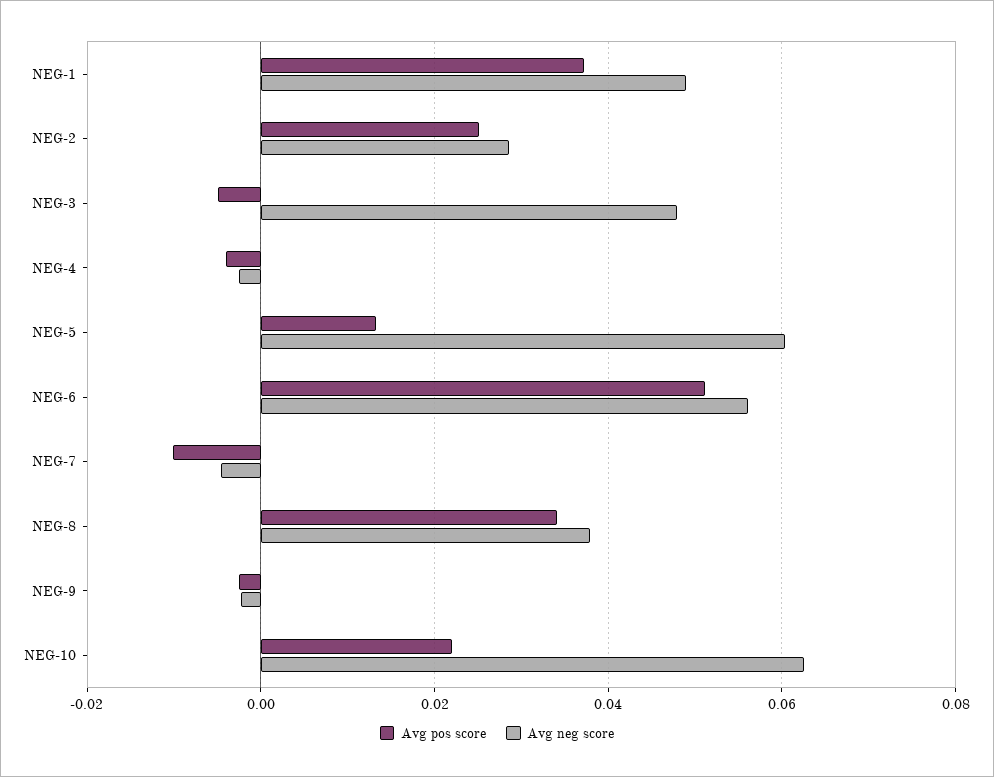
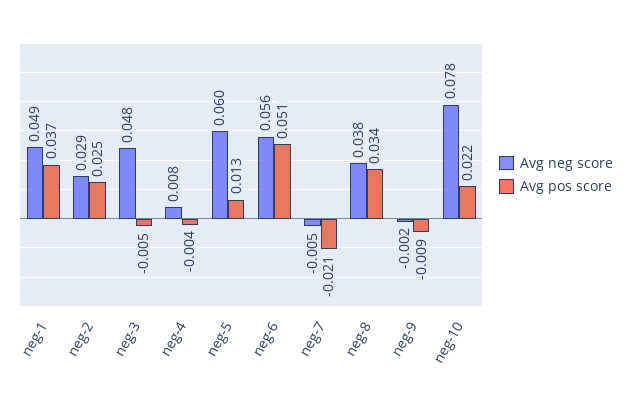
Avg neg score, NEG-4: -0.002 -> 0.008
Avg pos score, NEG-7: -0.01 -> -0.021
Avg pos score, NEG-9: -0.002 -> -0.009
Avg neg score, NEG-10: 0.062 -> 0.078

